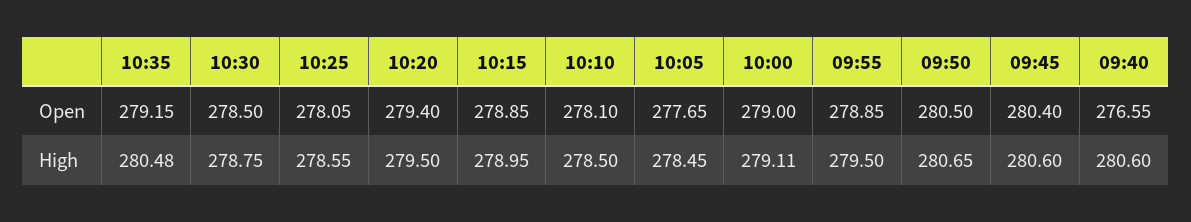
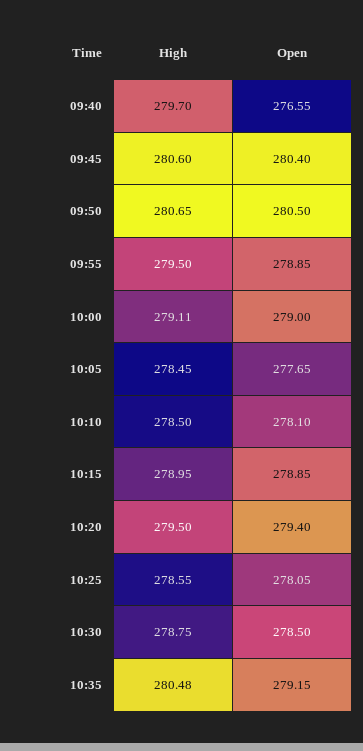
09:40, High: 280.6 -> 279.7

